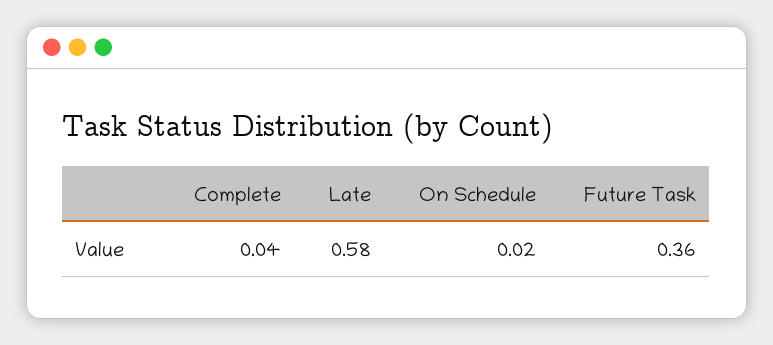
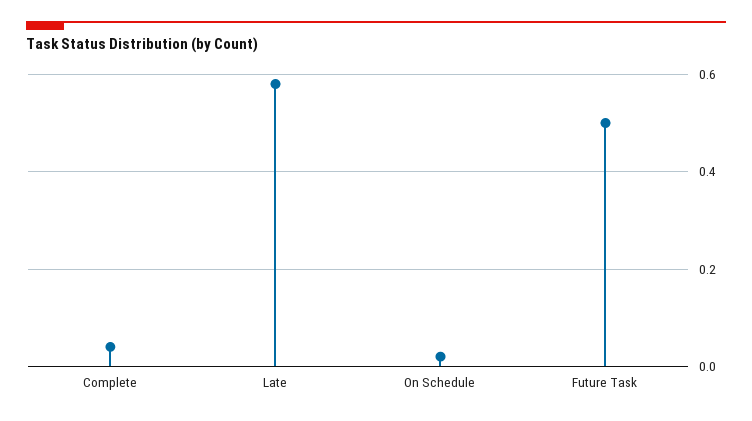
Future Task: 0.36 -> 0.5

